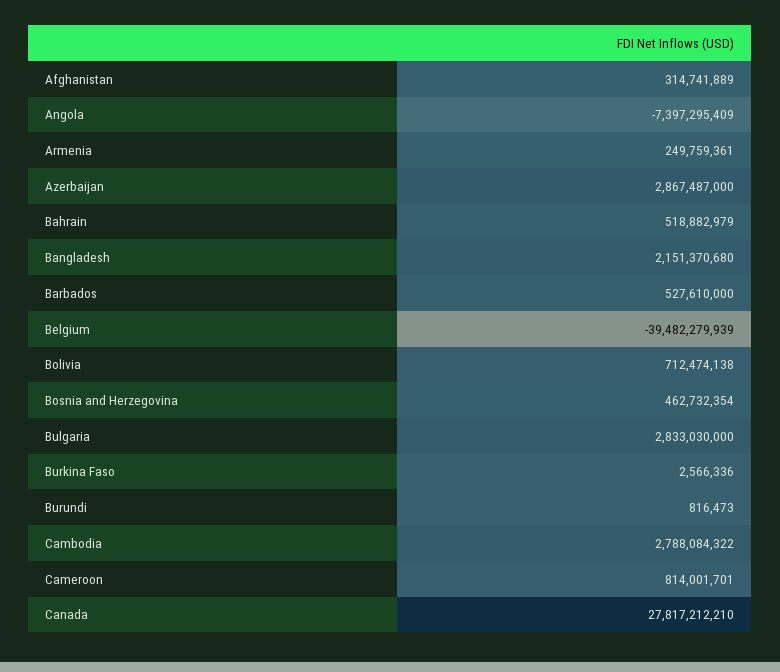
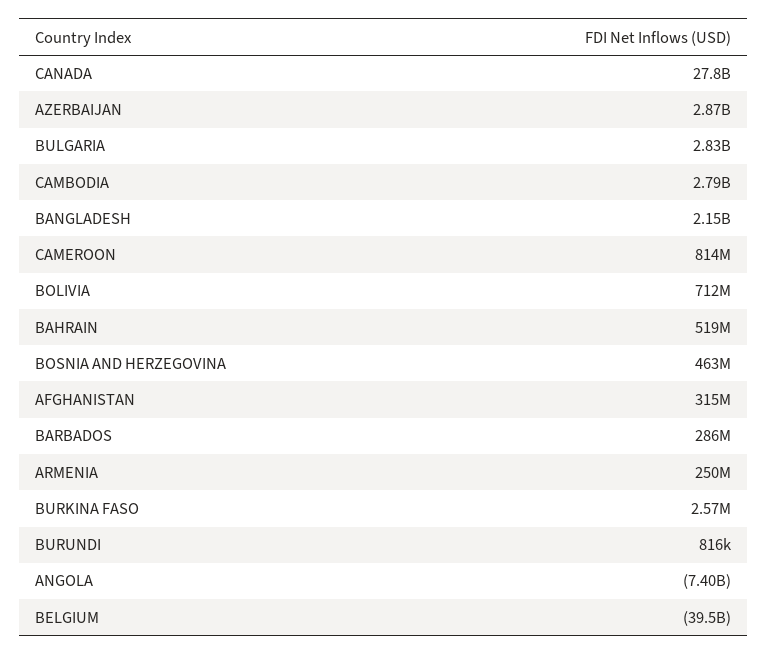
Barbados: 527610000 -> 286000000

